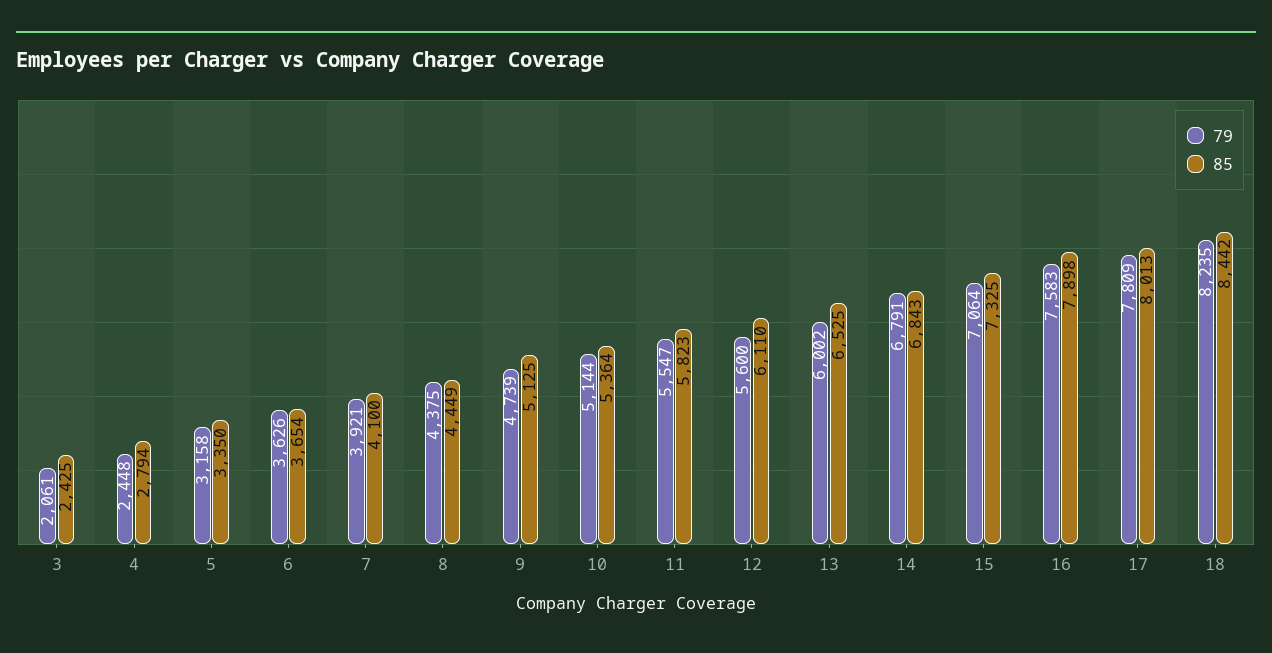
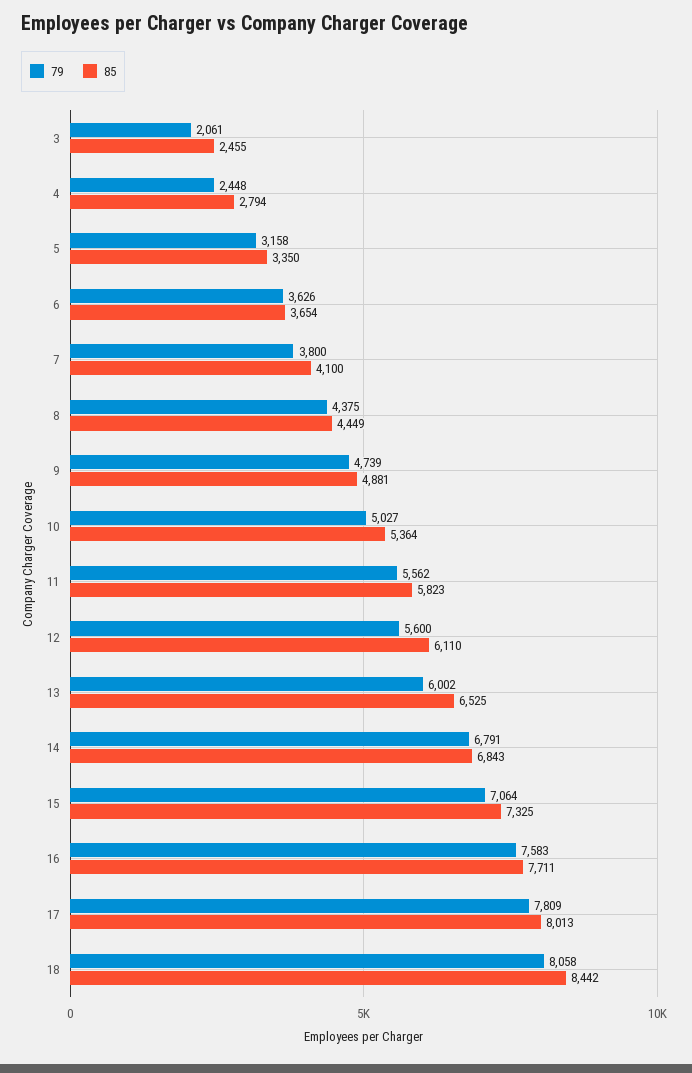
85, 3: 2425 -> 2455
79, 7: 3921 -> 3800
85, 9: 5125 -> 4881
79, 10: 5144 -> 5027
79, 11: 5547 -> 5562
85, 16: 7898 -> 7711
79, 18: 8235 -> 8058

